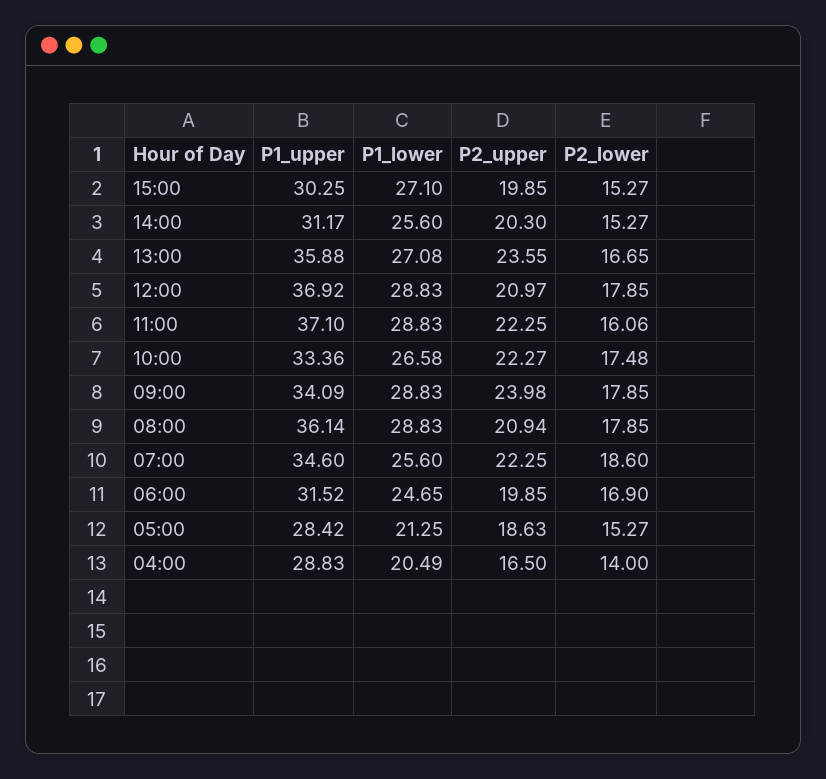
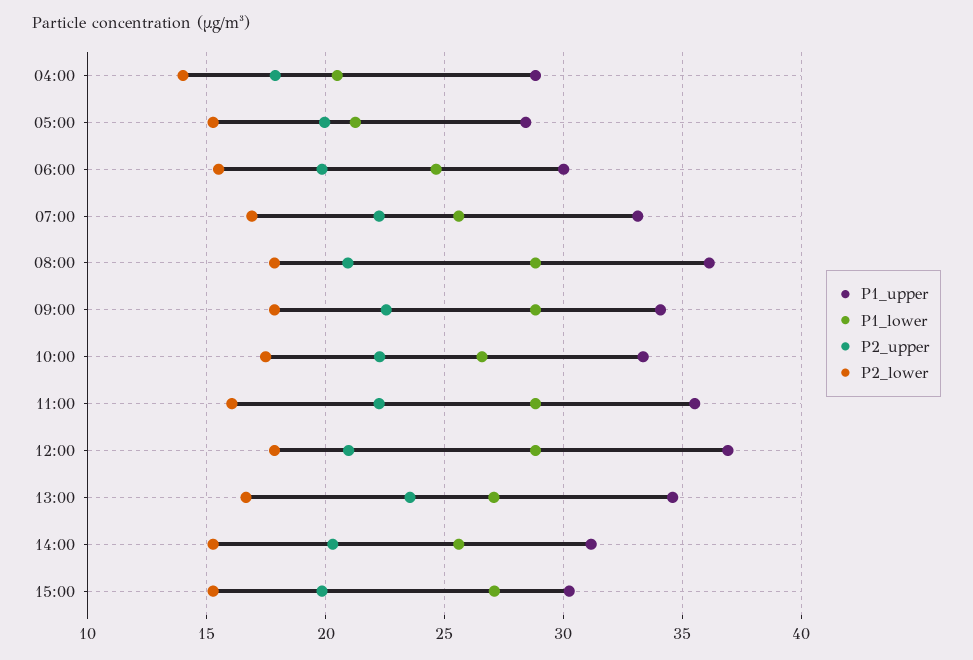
P1_upper, 13:00: 35.88 -> 34.5
P1_upper, 11:00: 37.1 -> 35.5
P2_upper, 09:00: 23.98 -> 22.5
P1_upper, 07:00: 34.6 -> 33
P2_lower, 07:00: 18.6 -> 17
P1_upper, 06:00: 31.52 -> 30
P2_lower, 06:00: 16.9 -> 15.5
P2_upper, 05:00: 18.63 -> 20
P2_upper, 04:00: 16.5 -> 18

